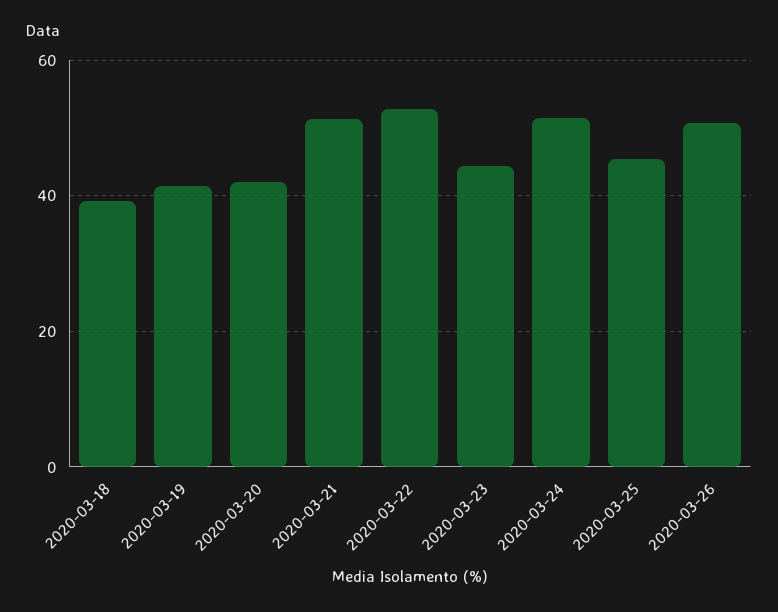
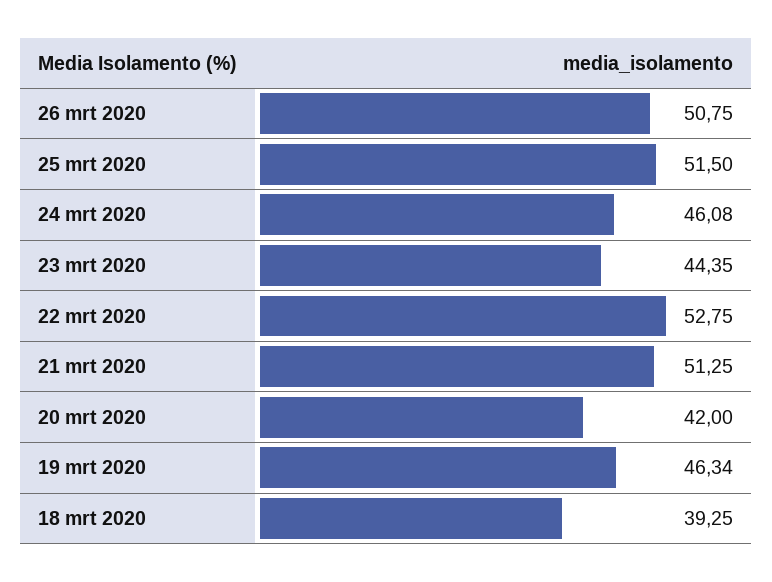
2020-03-19: 42 -> 46.34
2020-03-24: 52 -> 46.08
2020-03-25: 46 -> 51.5

